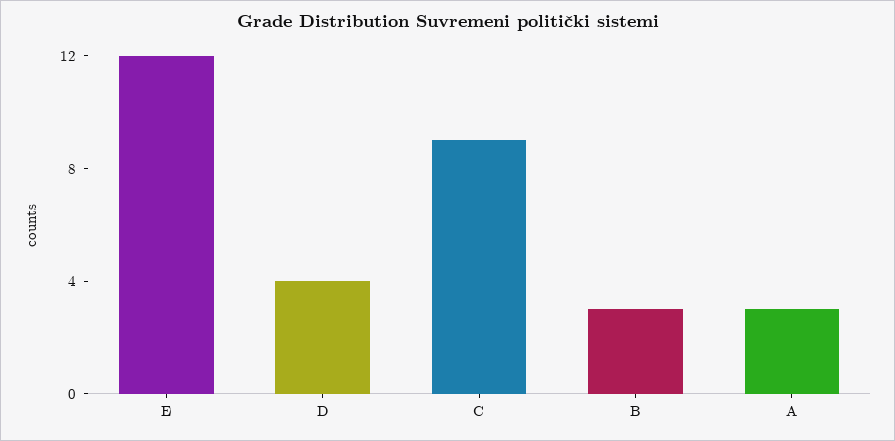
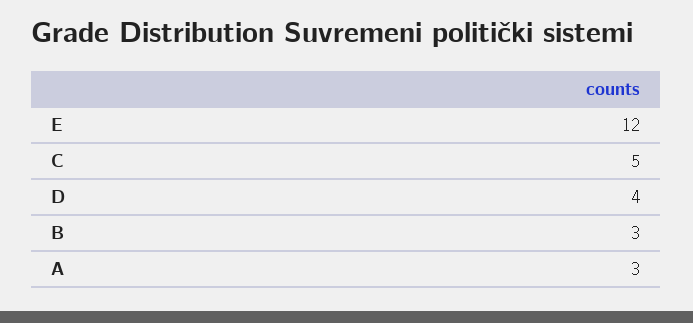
C: 9 -> 5

